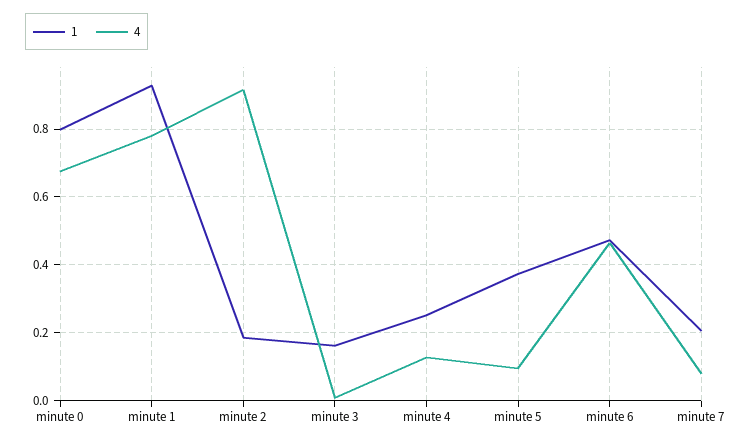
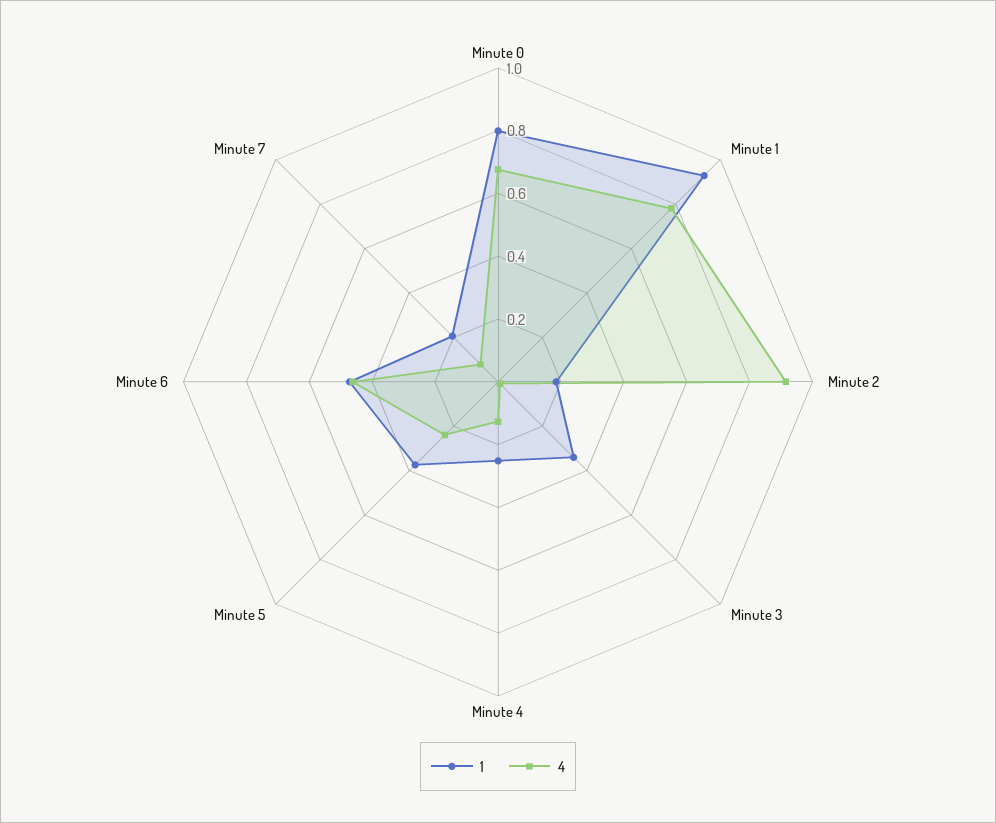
1, minute 3: 0.16 -> 0.35
4, minute 5: 0.1 -> 0.25

